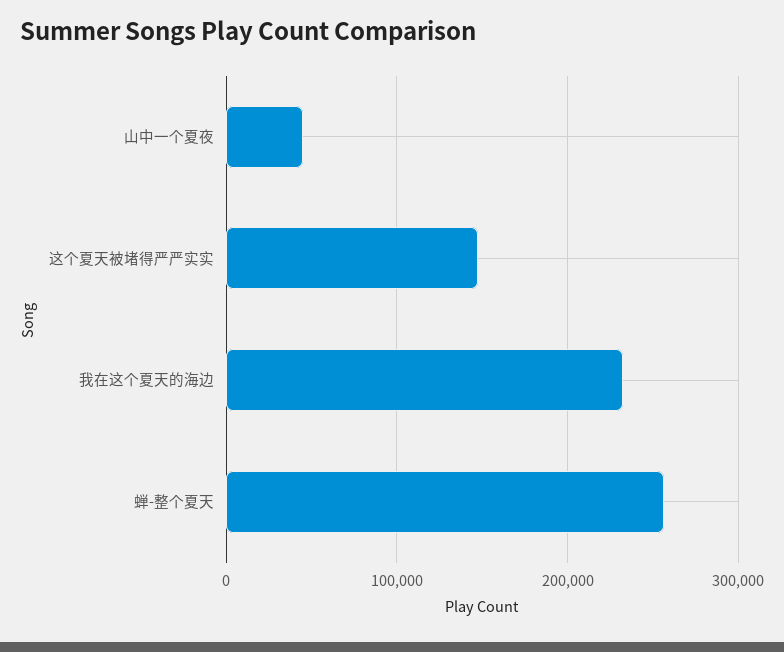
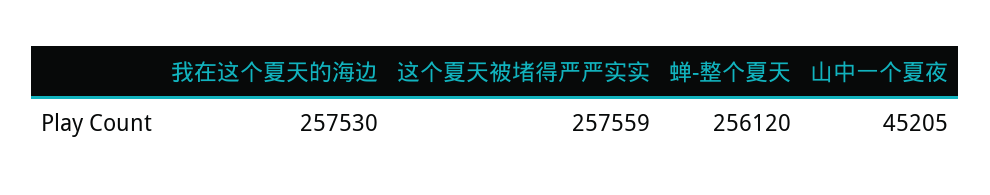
这个夏天被堵得严严实实: 150000 -> 257559
我在这个夏天的海边: 230000 -> 257530

